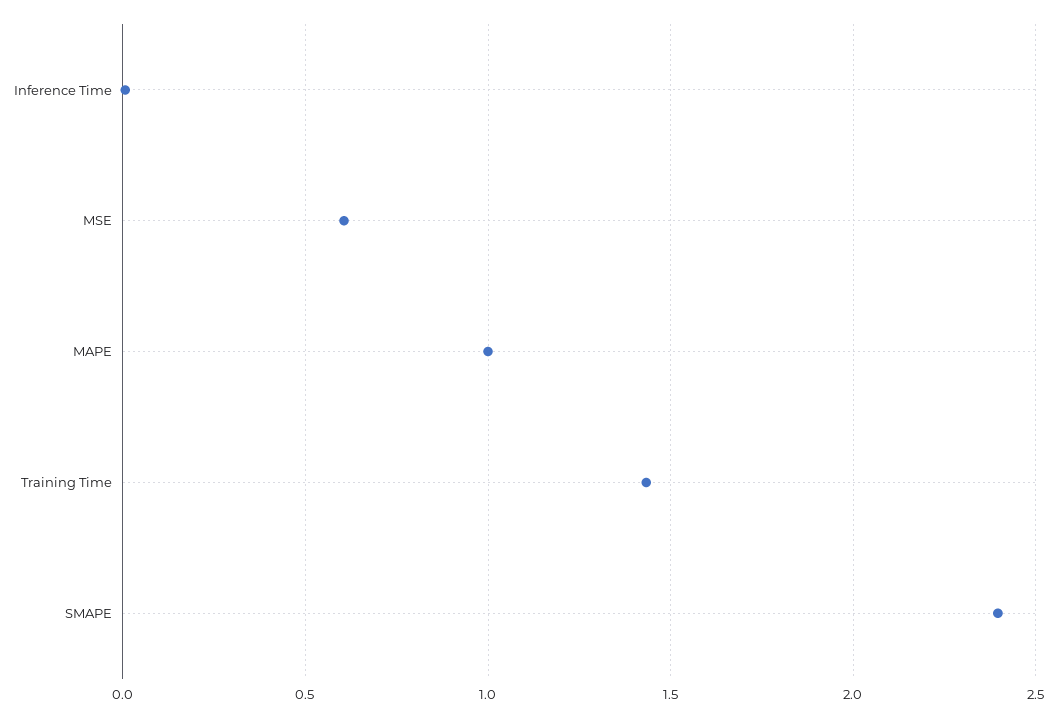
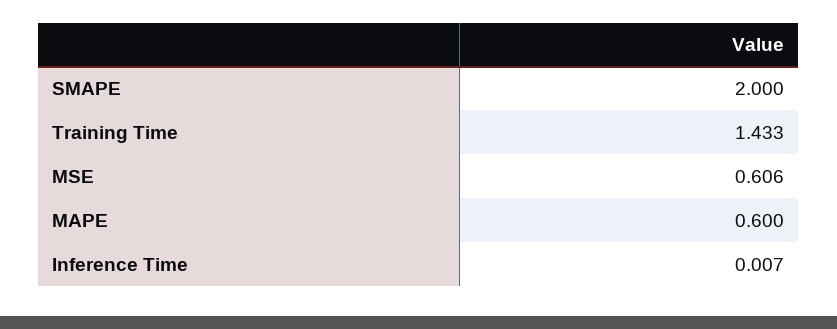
MAPE: 1 -> 0.6
SMAPE: 2.4 -> 2

